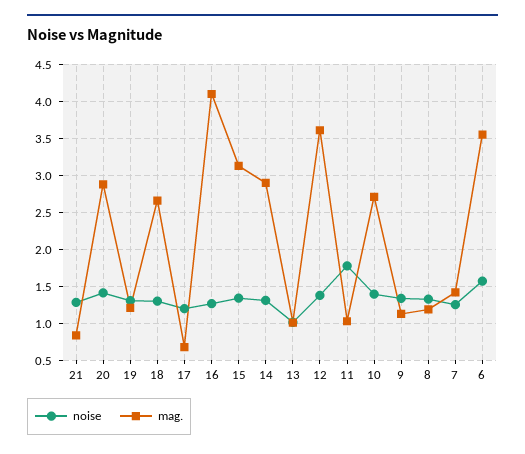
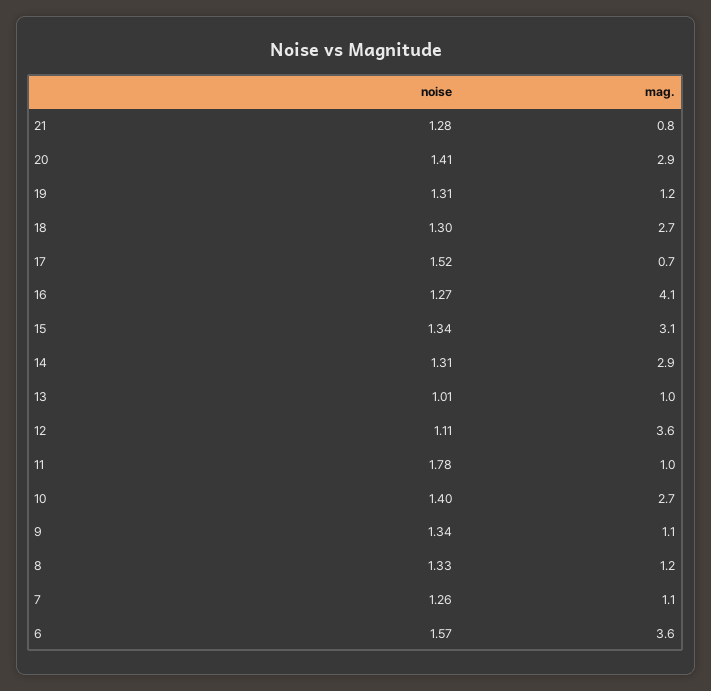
noise, 17: 1.2 -> 1.52
noise, 12: 1.4 -> 1.11
mag., 7: 1.4 -> 1.1

